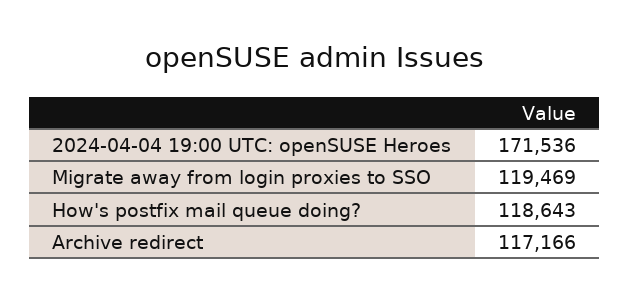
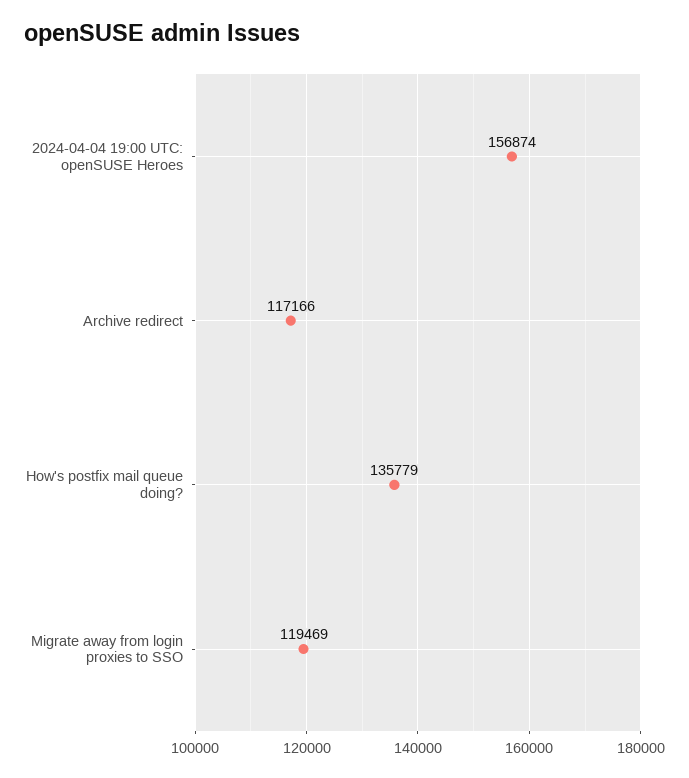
2024-04-04 19:00 UTC: openSUSE Heroes: 171536 -> 156874
How's postfix mail queue doing?: 118643 -> 135779

